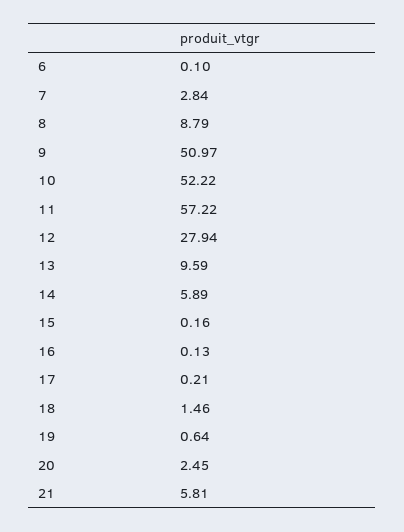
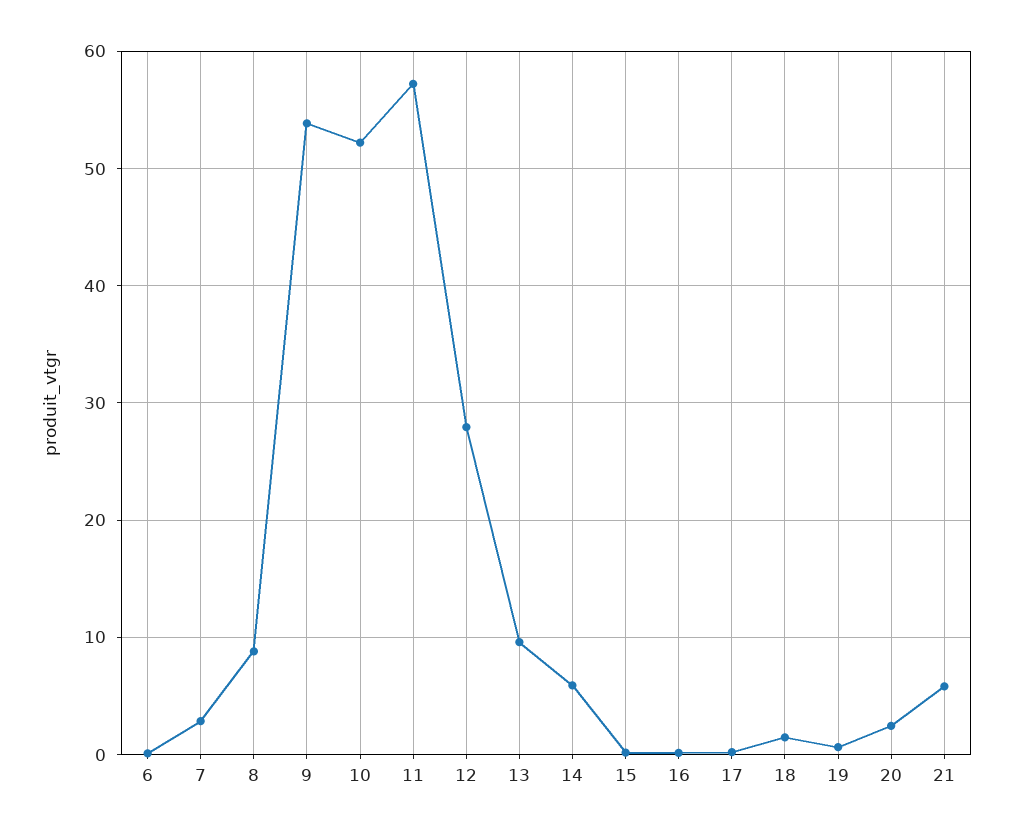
9: 50.97 -> 54

